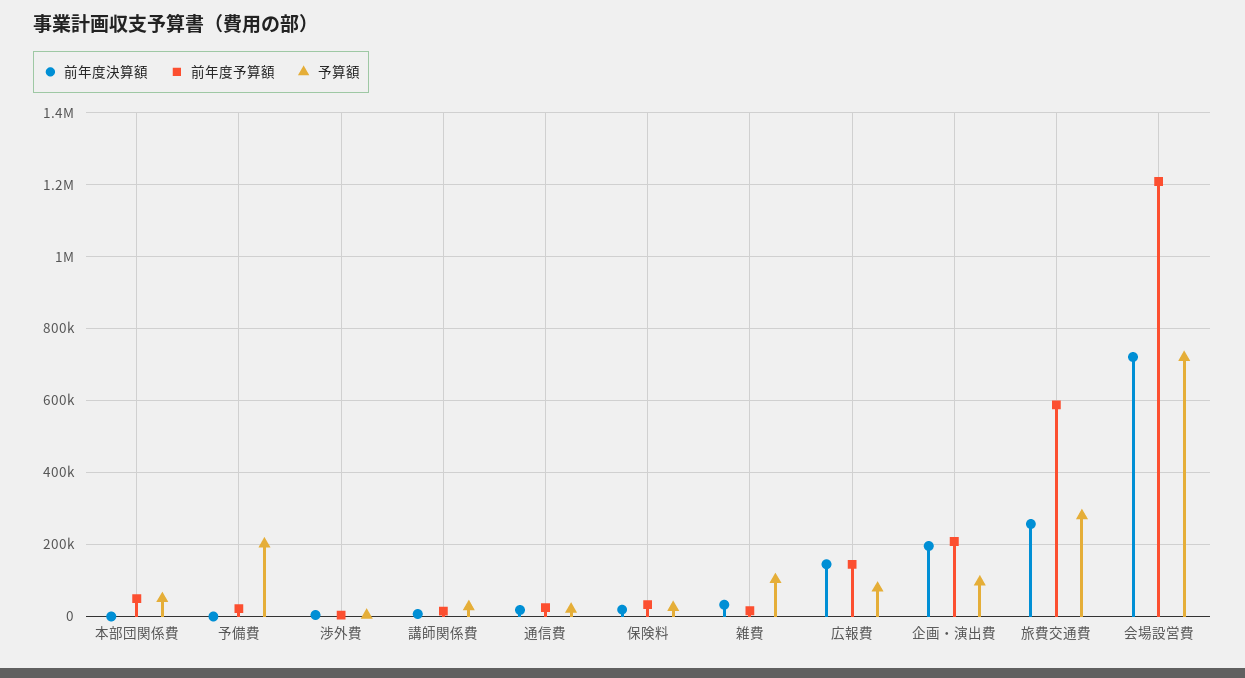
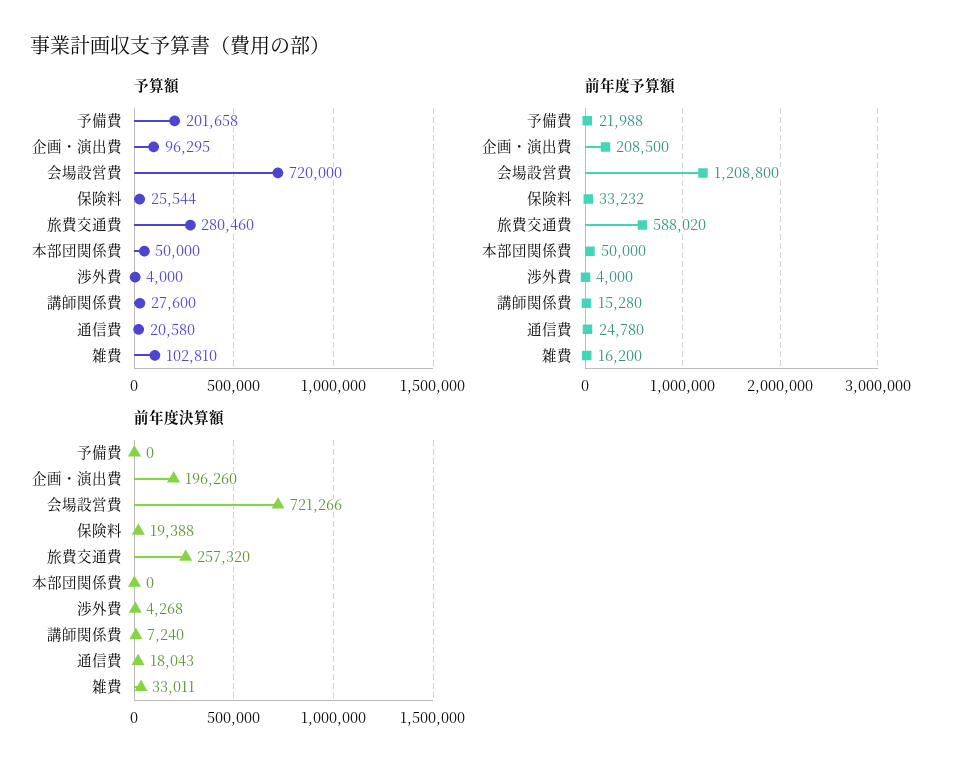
前年度決算額, 広報費: 140000 -> none
前年度予算額, 広報費: 140000 -> none
予算額, 広報費: 80000 -> none

